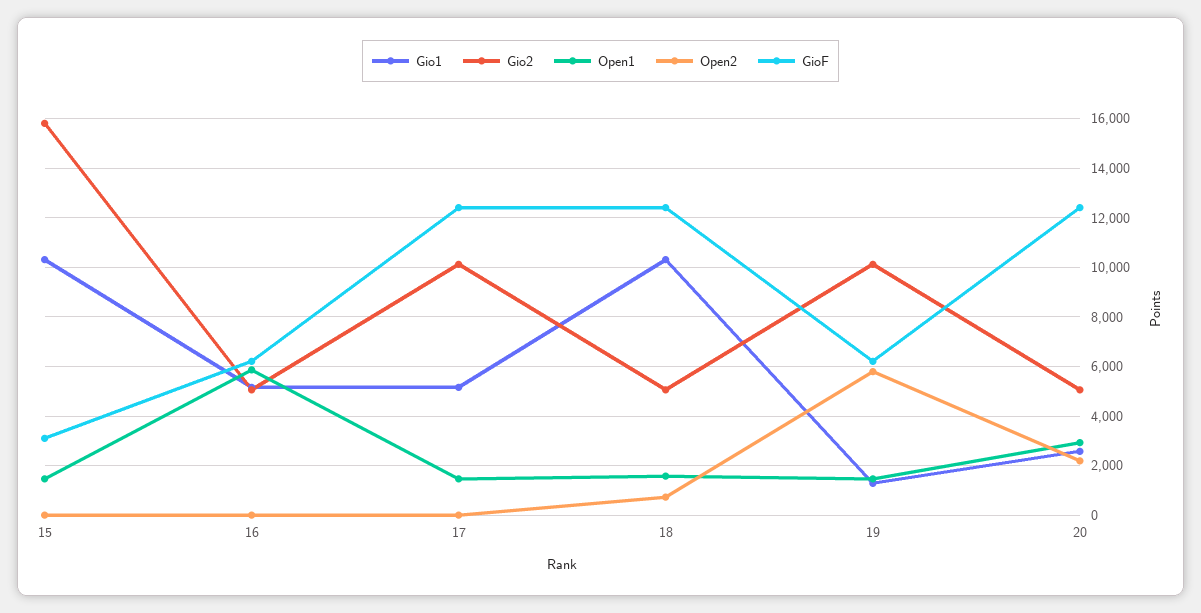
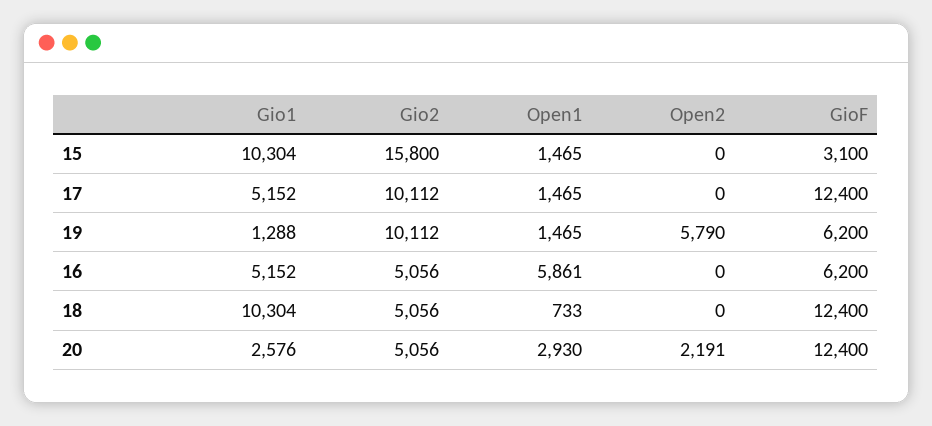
Open1, 18: 1500 -> 733
Open2, 18: 750 -> 0

